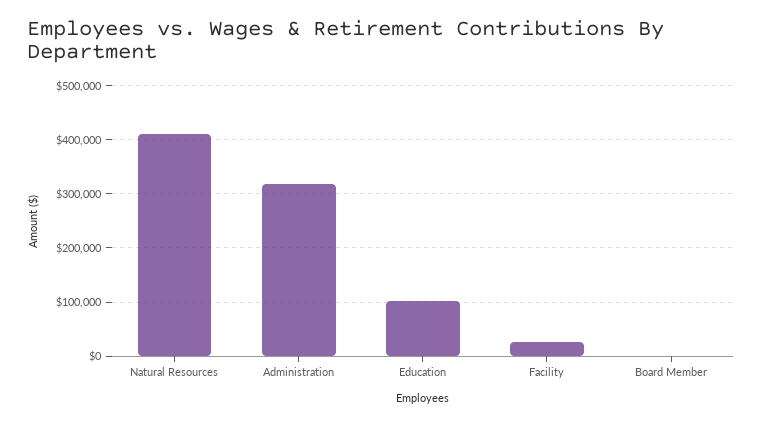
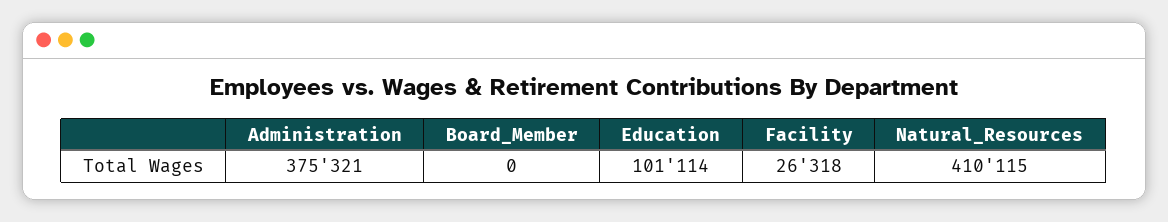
Administration: 320000 -> 375321

